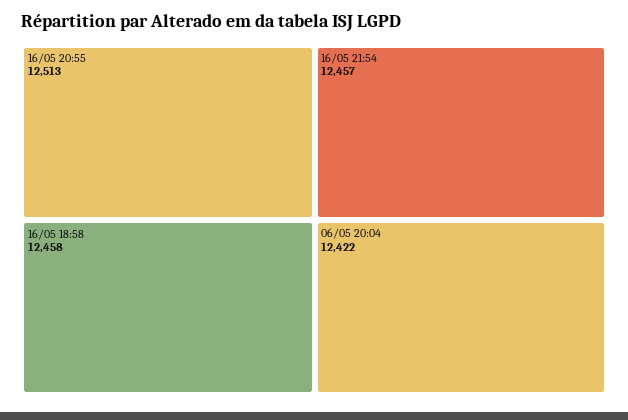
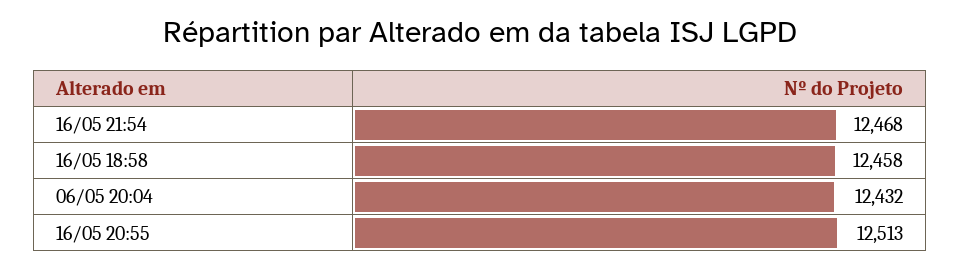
16/05 21:54: 12457 -> 12468
06/05 20:04: 12422 -> 12432

